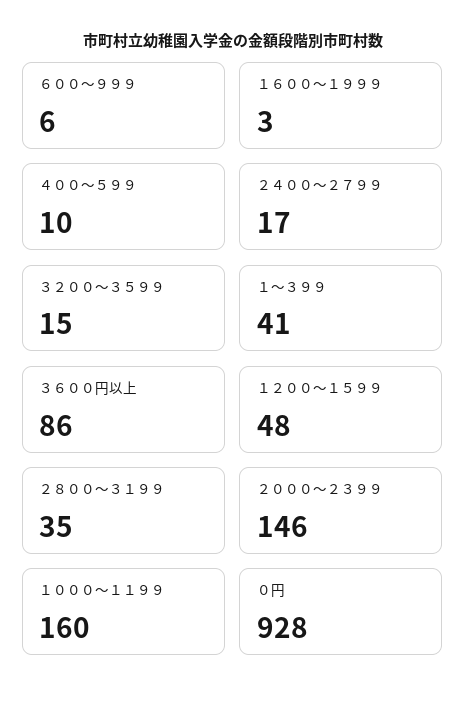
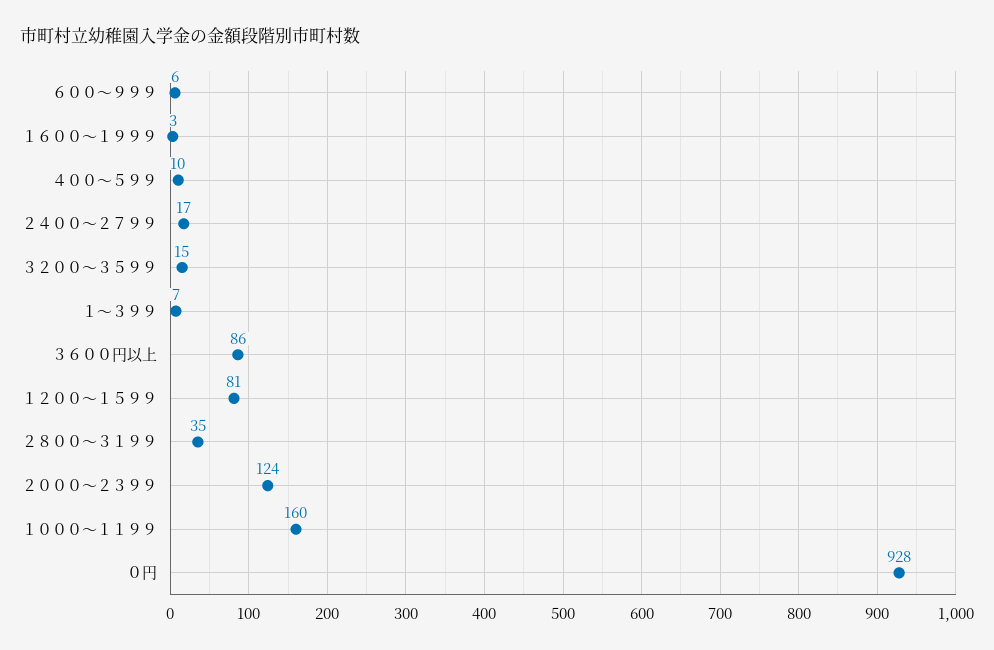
１～３９９: 41 -> 7
１２００～１５９９: 48 -> 81
２０００～２３９９: 146 -> 124

